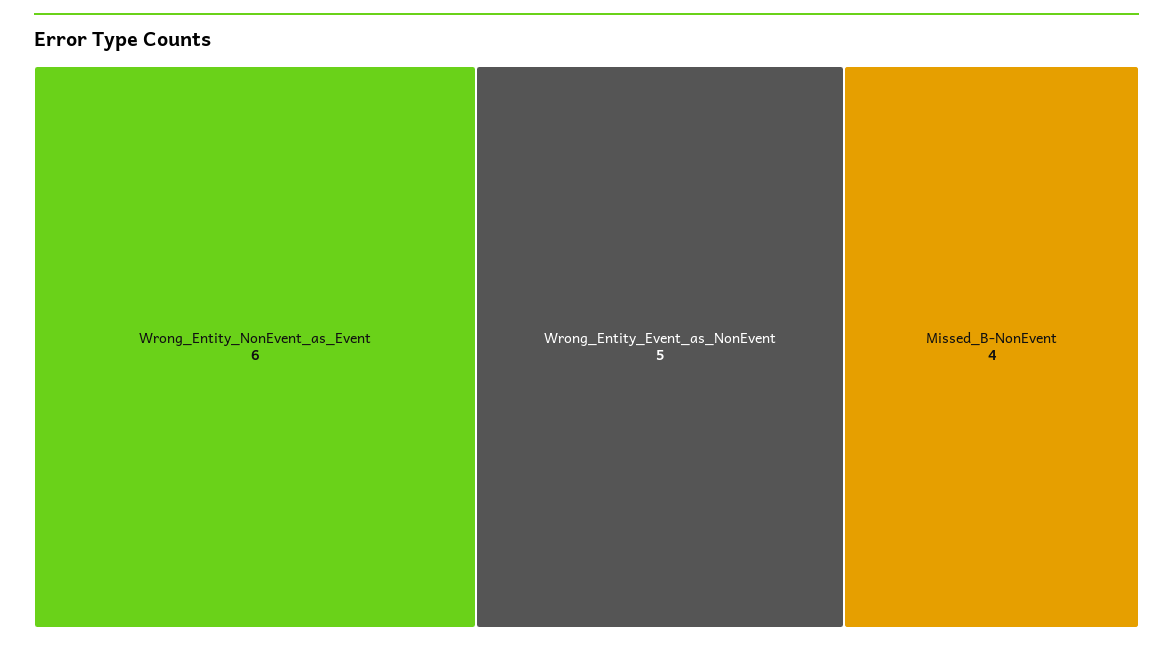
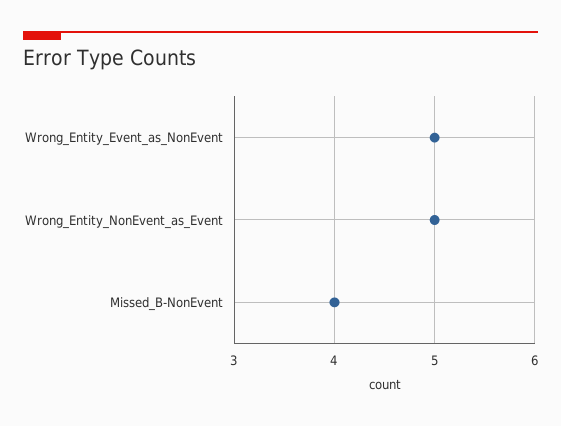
Wrong_Entity_NonEvent_as_Event: 6 -> 5

